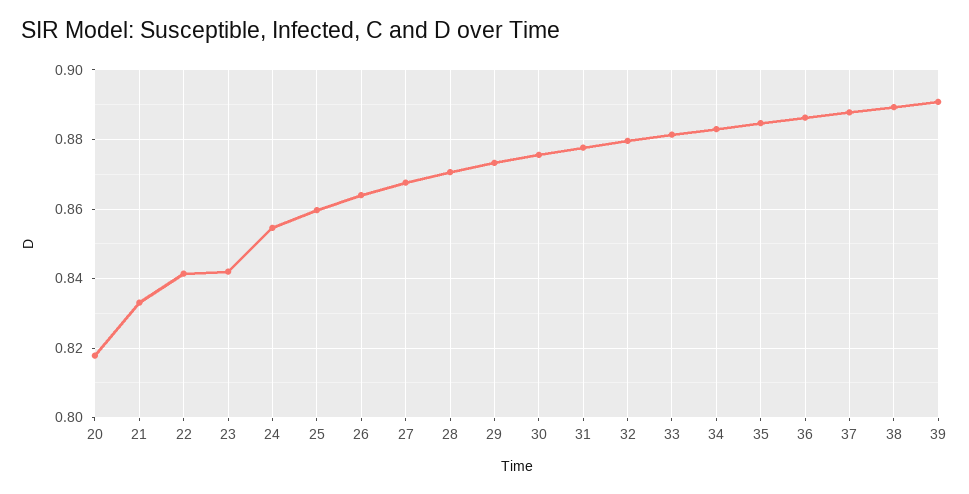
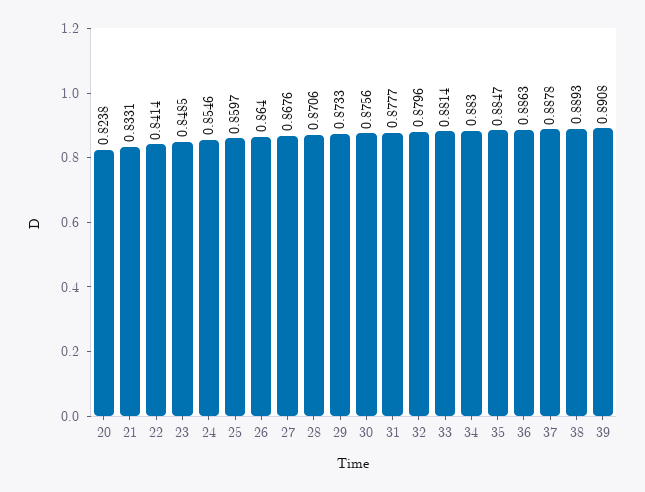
20: 0.818 -> 0.8238
23: 0.842 -> 0.8485

